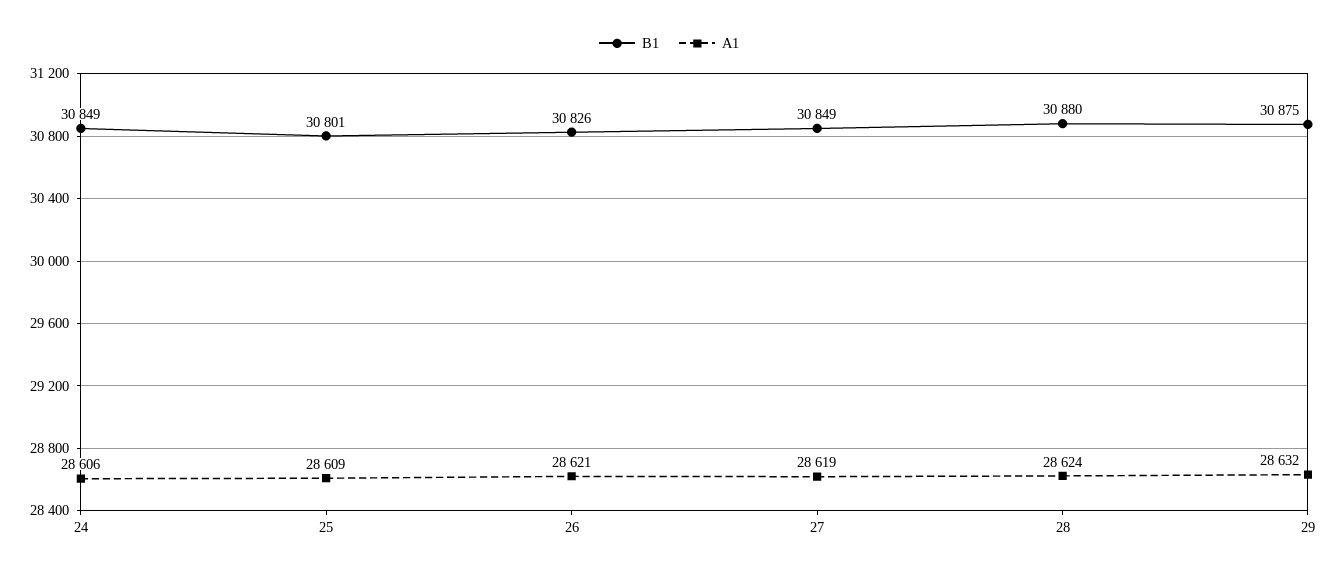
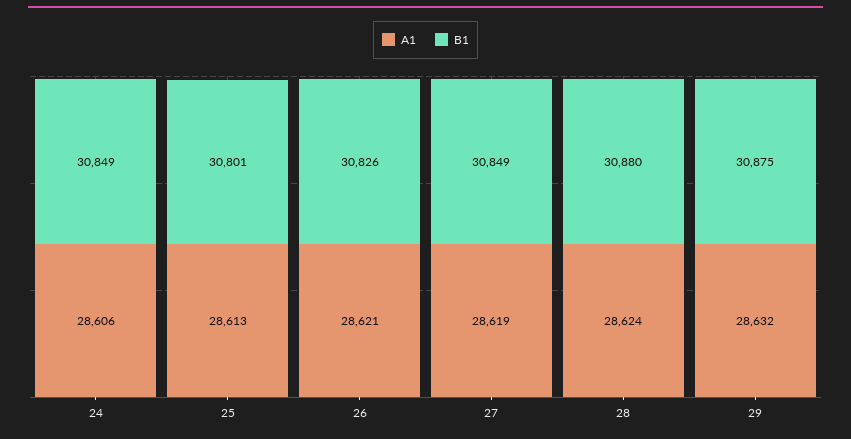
A1, 25: 28609 -> 28613

